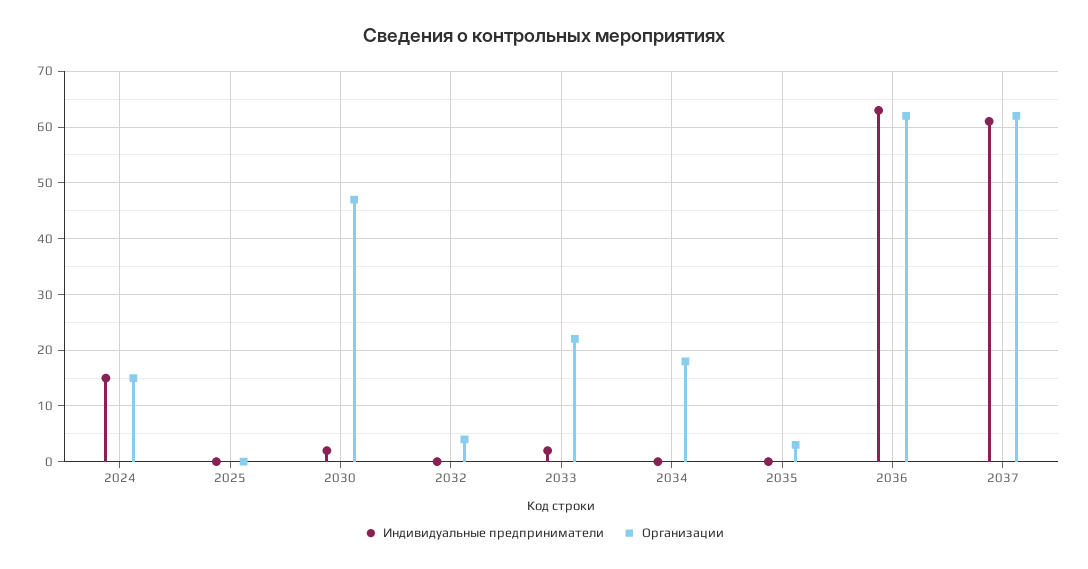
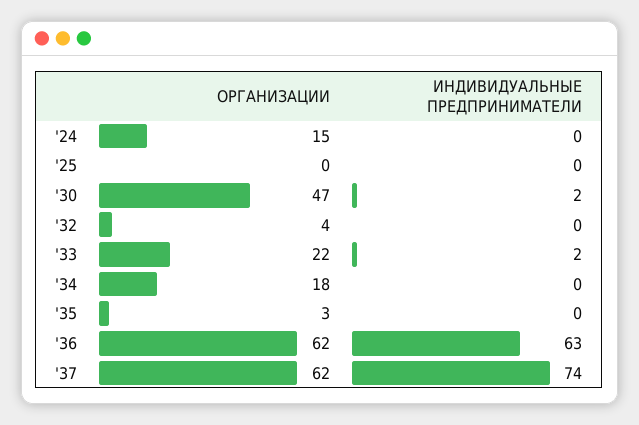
Индивидуальные предприниматели, 2024: 15 -> 0
Индивидуальные предприниматели, 2037: 60 -> 74

